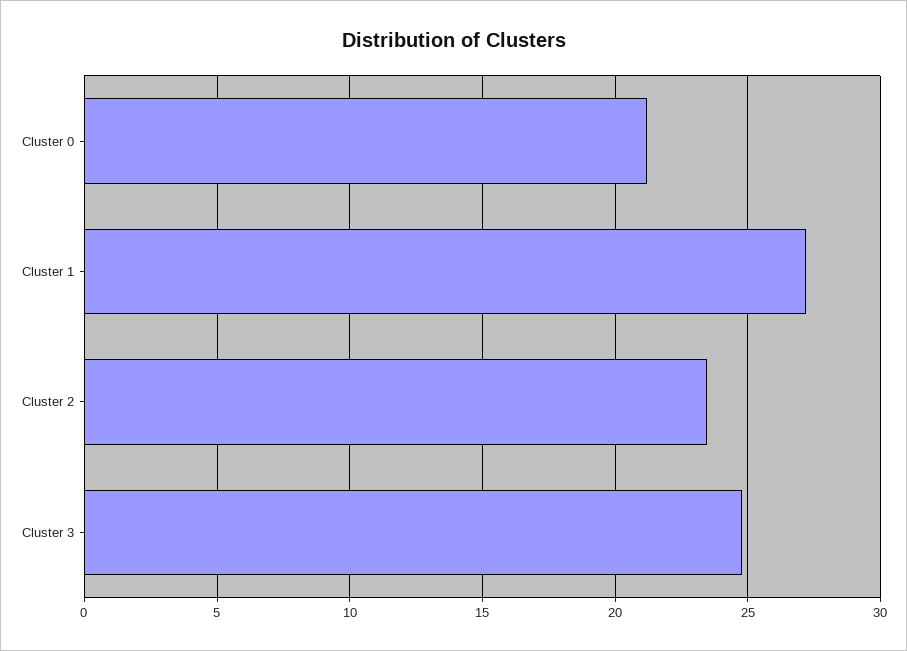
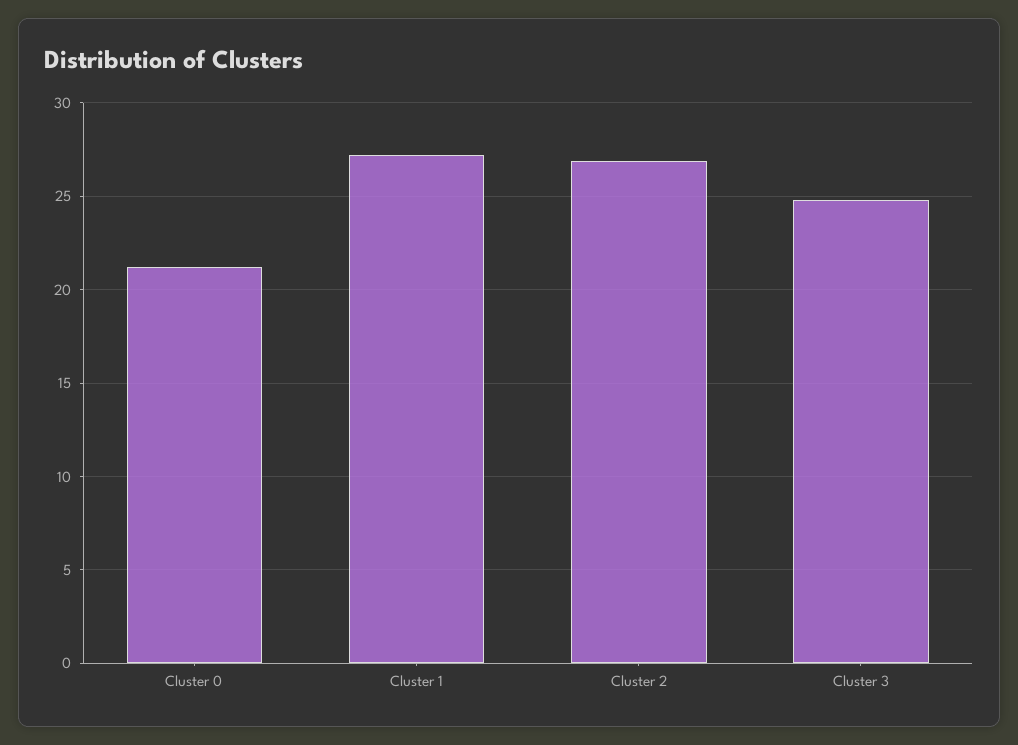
Cluster 2: 23.5 -> 27

